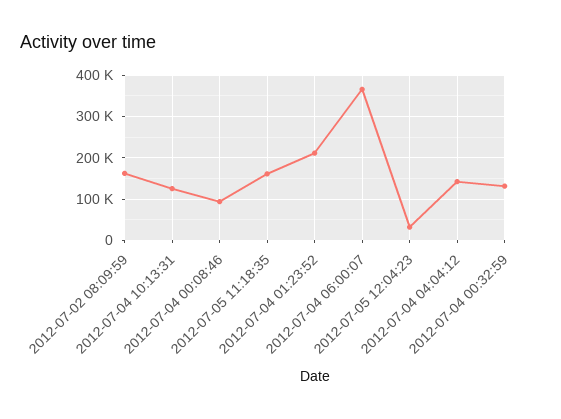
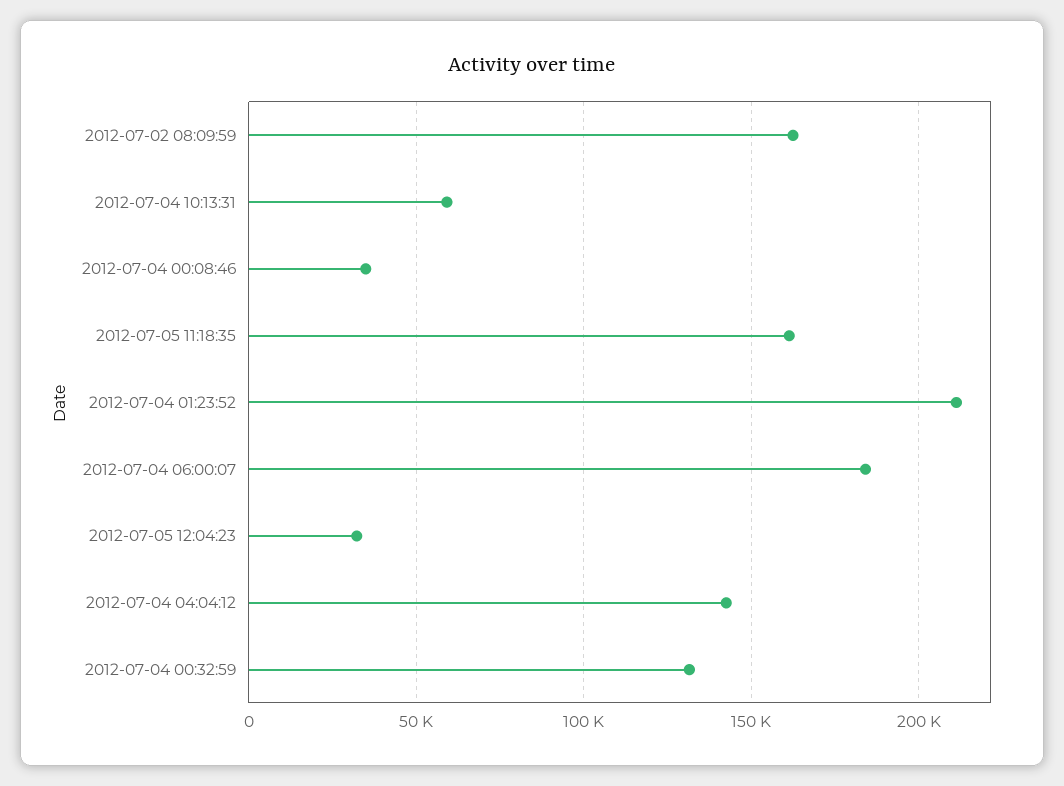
2012-07-04 10:13:31: 120000 -> 60000
2012-07-04 00:08:46: 100000 -> 35000
2012-07-04 06:00:07: 360000 -> 185000

